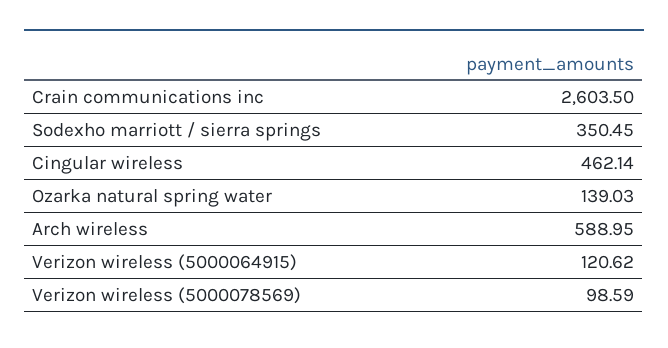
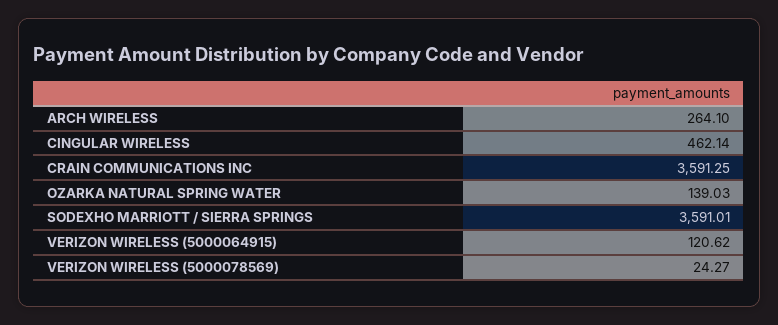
Crain communications inc: 2603.5 -> 3591.25
Sodexho marriott / sierra springs: 350.45 -> 3591.01
Arch wireless: 588.95 -> 264.1
Verizon wireless (5000078569): 98.59 -> 24.27

